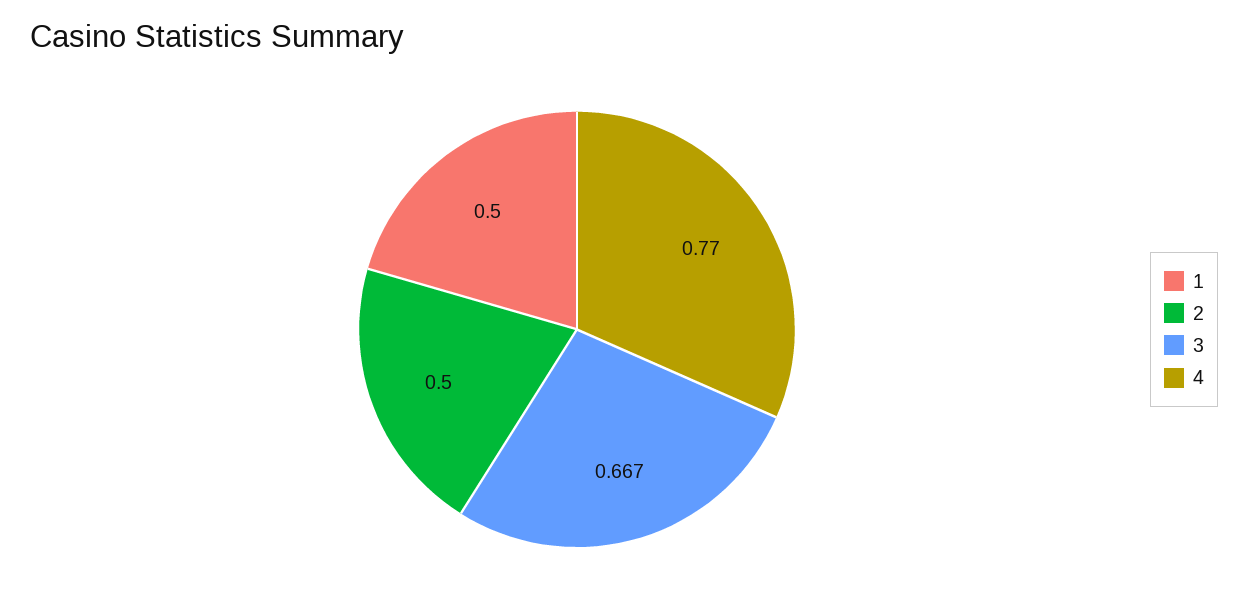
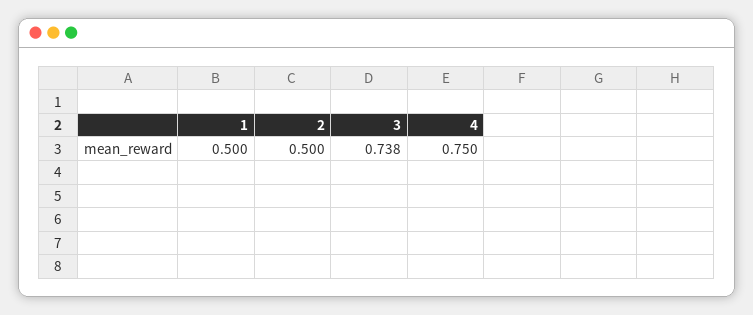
3: 0.667 -> 0.738
4: 0.77 -> 0.75

